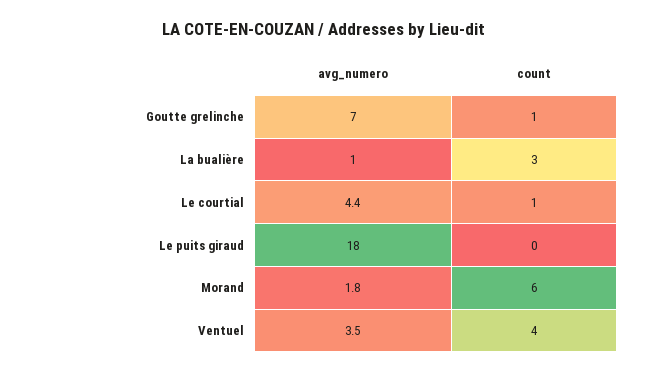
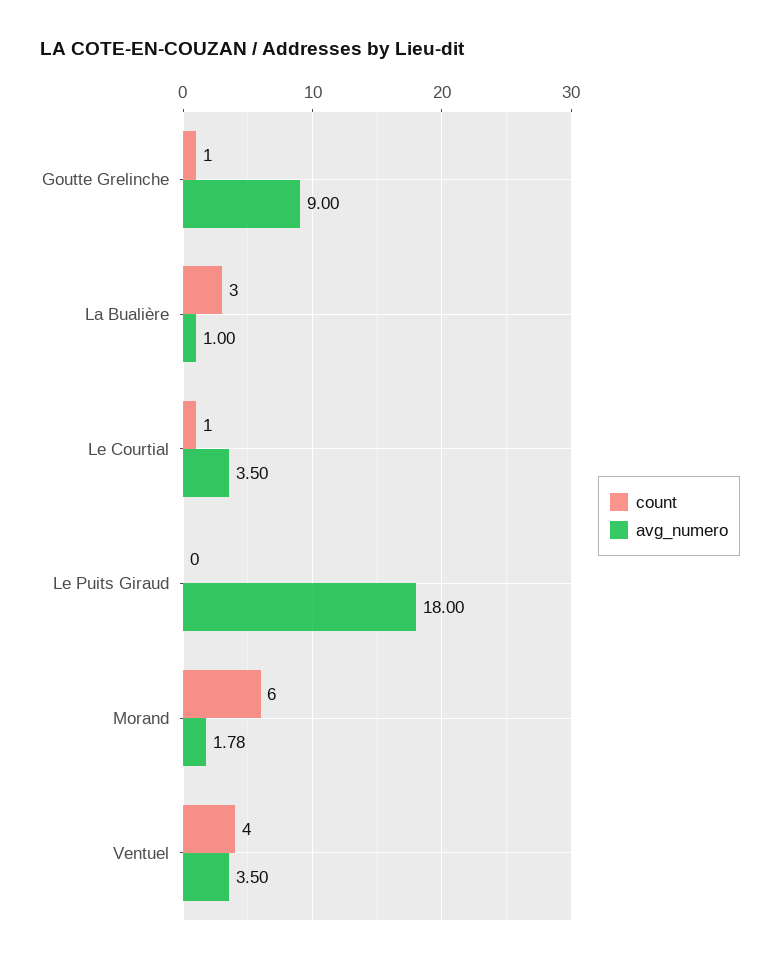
avg_numero, Goutte grelinche: 7 -> 9
avg_numero, Le courtial: 4.4 -> 3.5

